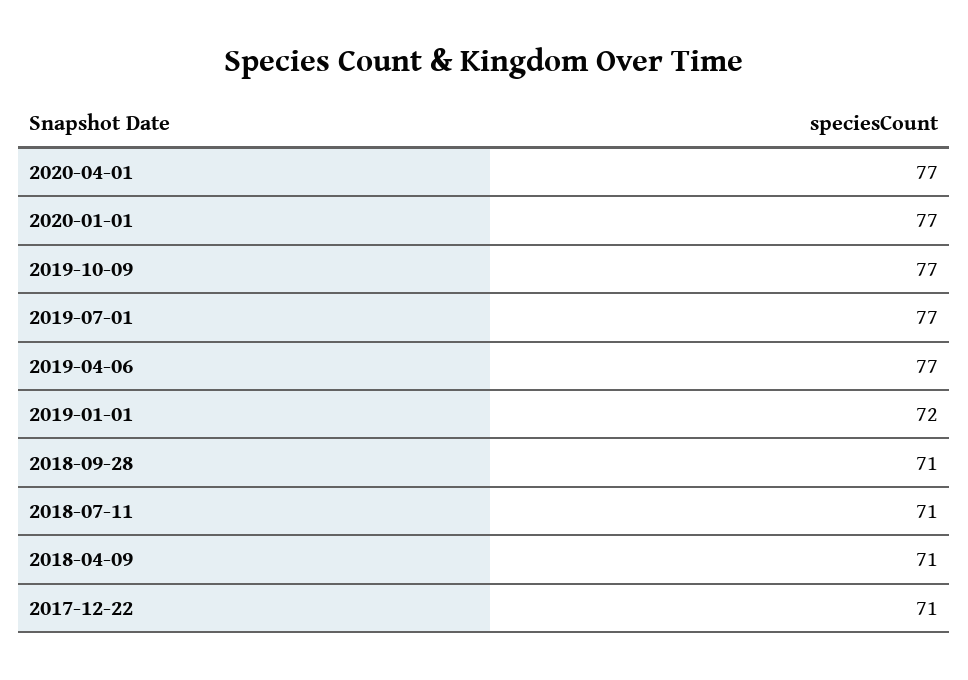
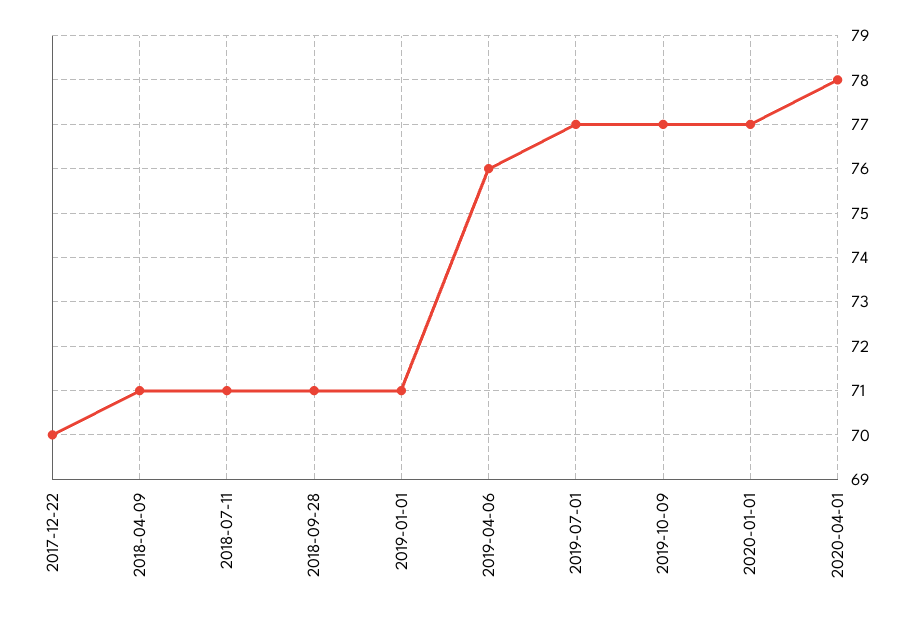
2020-04-01: 77 -> 78
2019-04-06: 77 -> 76
2019-01-01: 72 -> 71
2017-12-22: 71 -> 70

